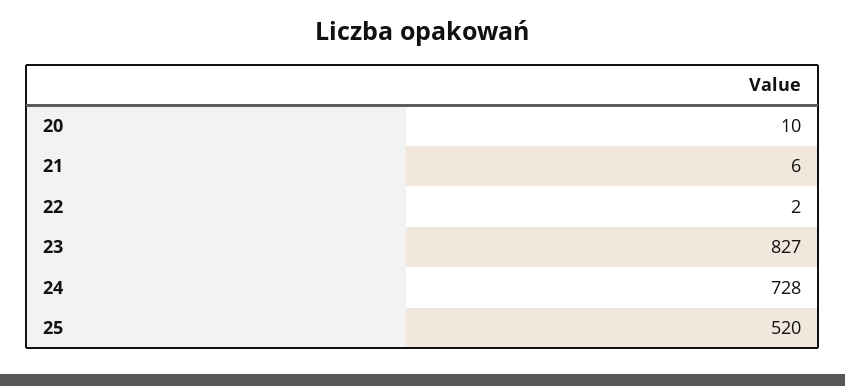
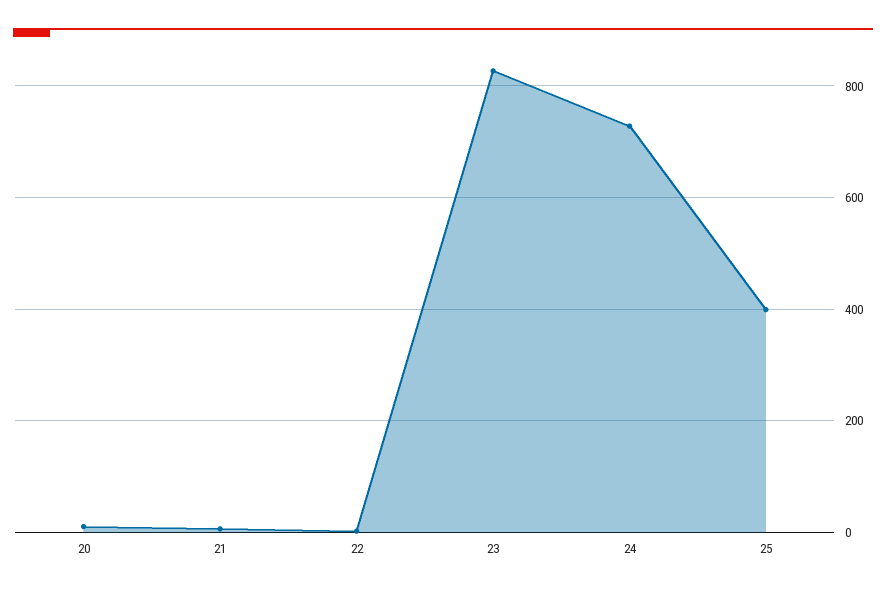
25: 520 -> 400

